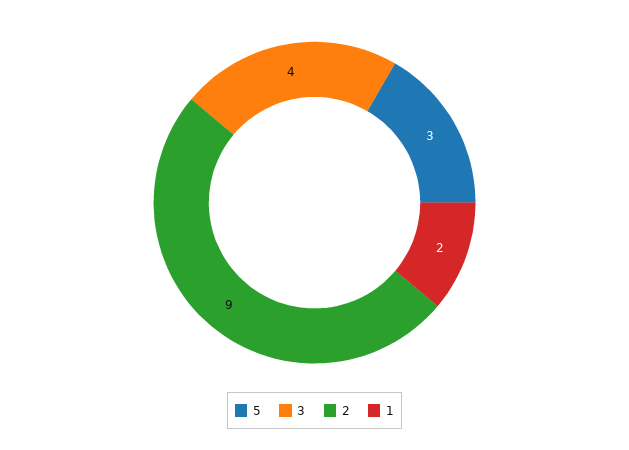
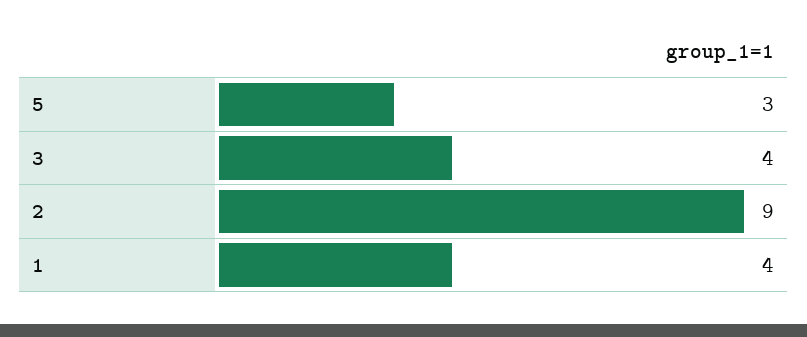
1: 2 -> 4

